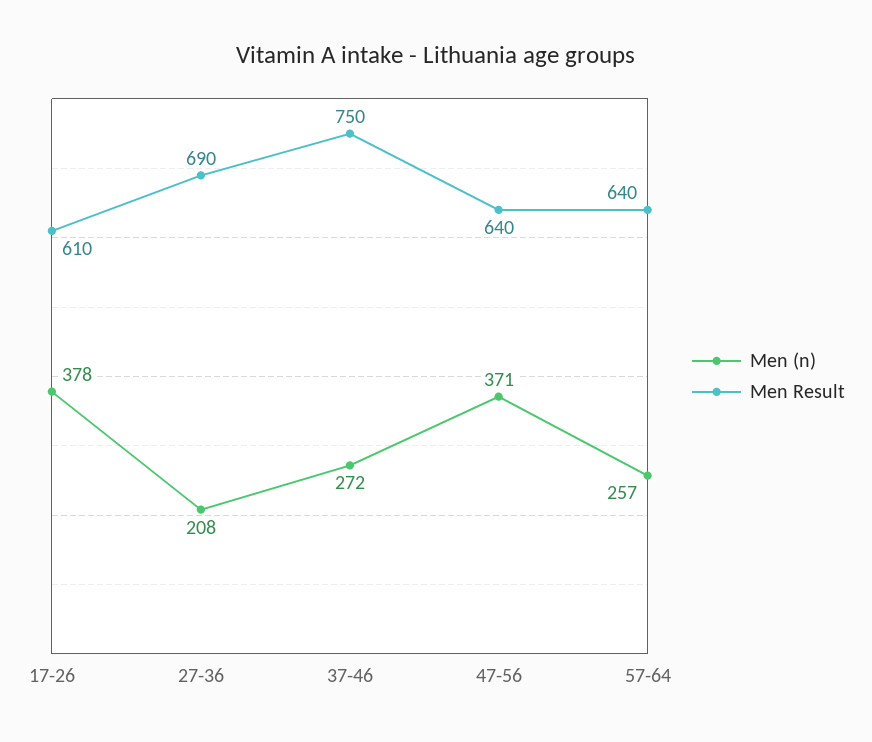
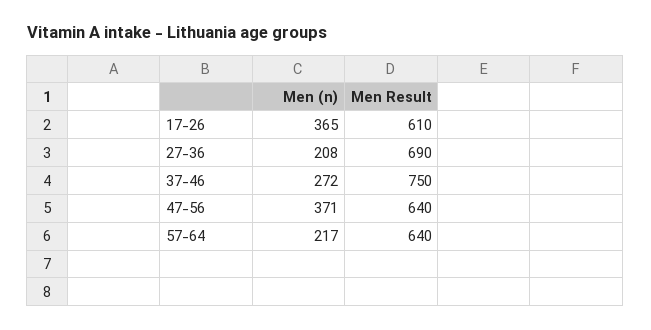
Men (n), 17-26: 378 -> 365
Men (n), 57-64: 257 -> 217

